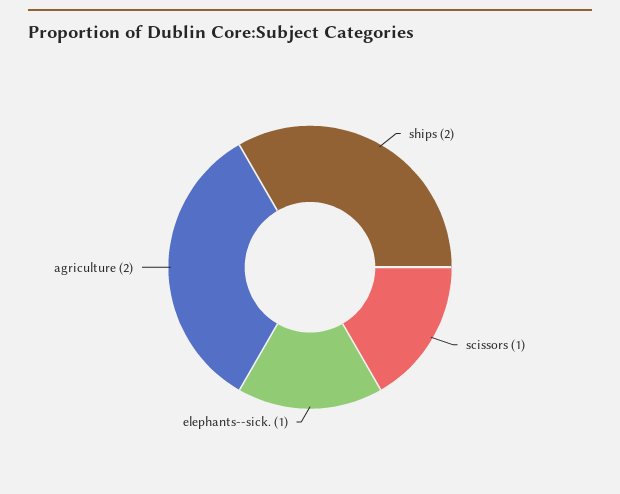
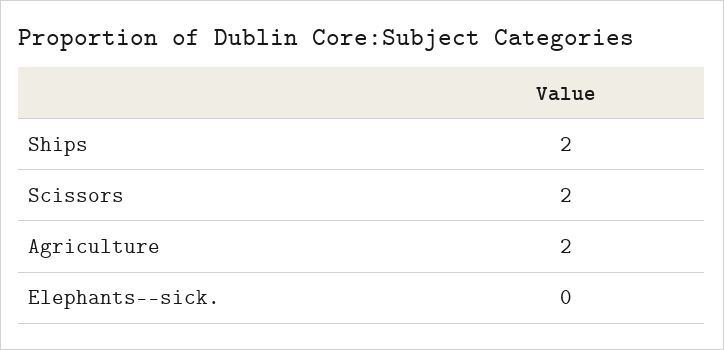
scissors: 1 -> 2
elephants--sick.: 1 -> 0

